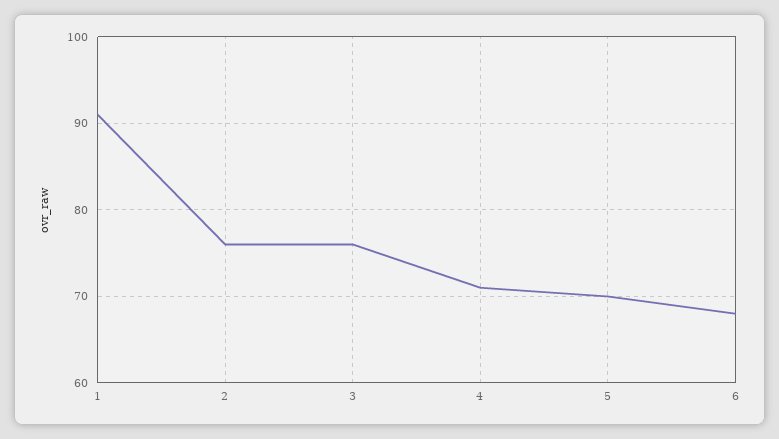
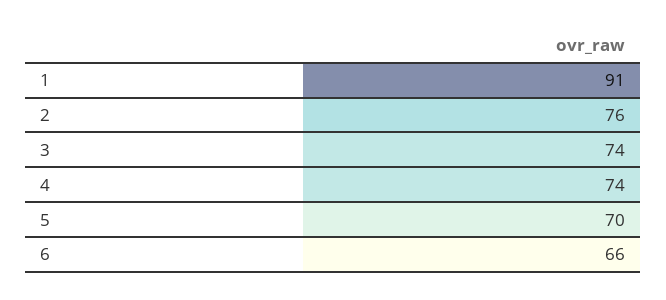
3: 76 -> 74
4: 71 -> 74
6: 68 -> 66

